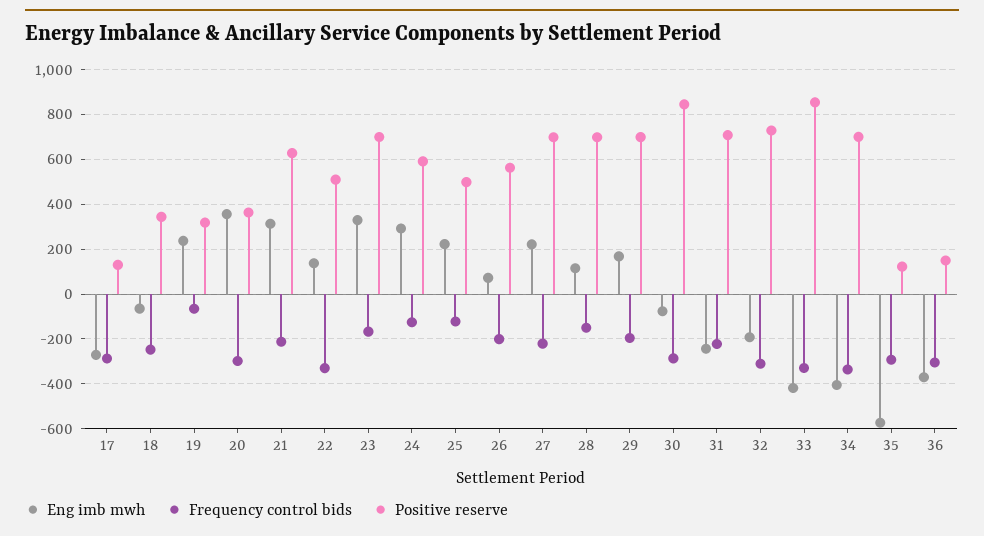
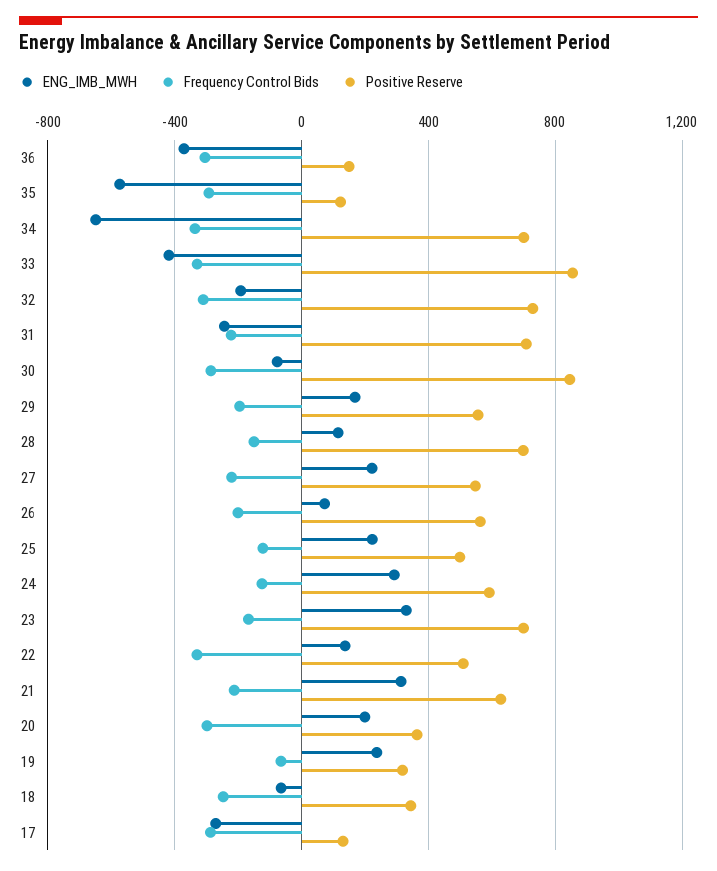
Eng imb mwh, 20: 350 -> 200
Positive reserve, 27: 700 -> 550
Positive reserve, 29: 700 -> 550
Eng imb mwh, 34: -400 -> -650

